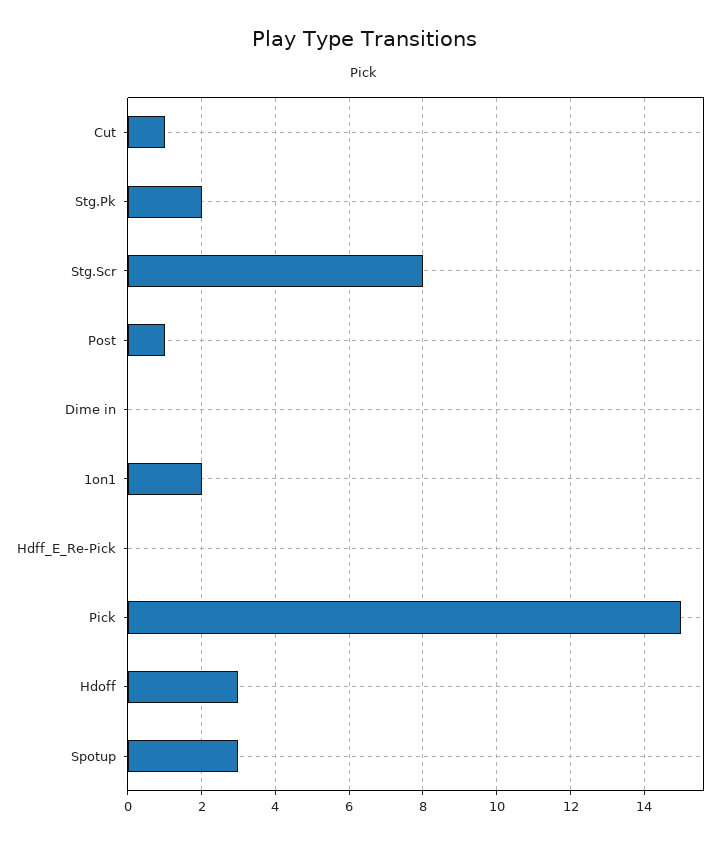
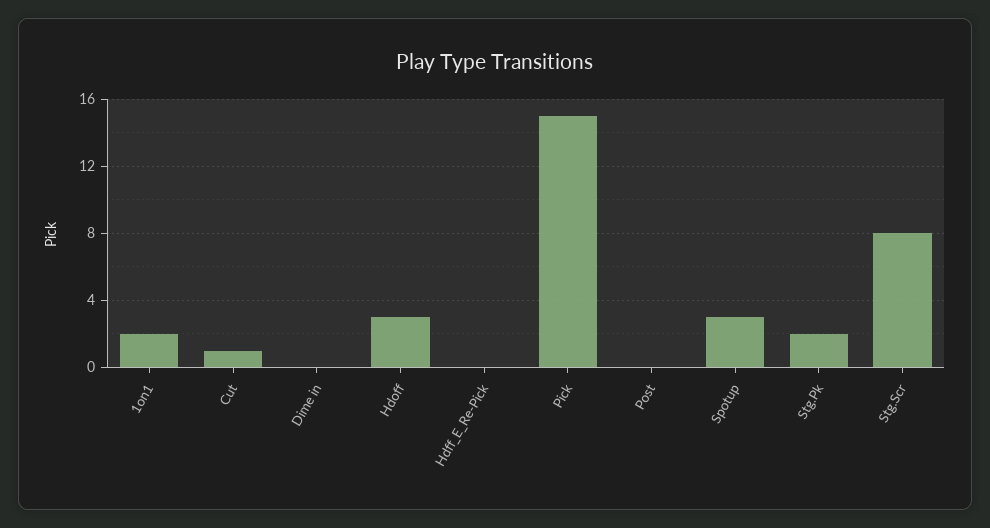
Post: 1 -> 0

